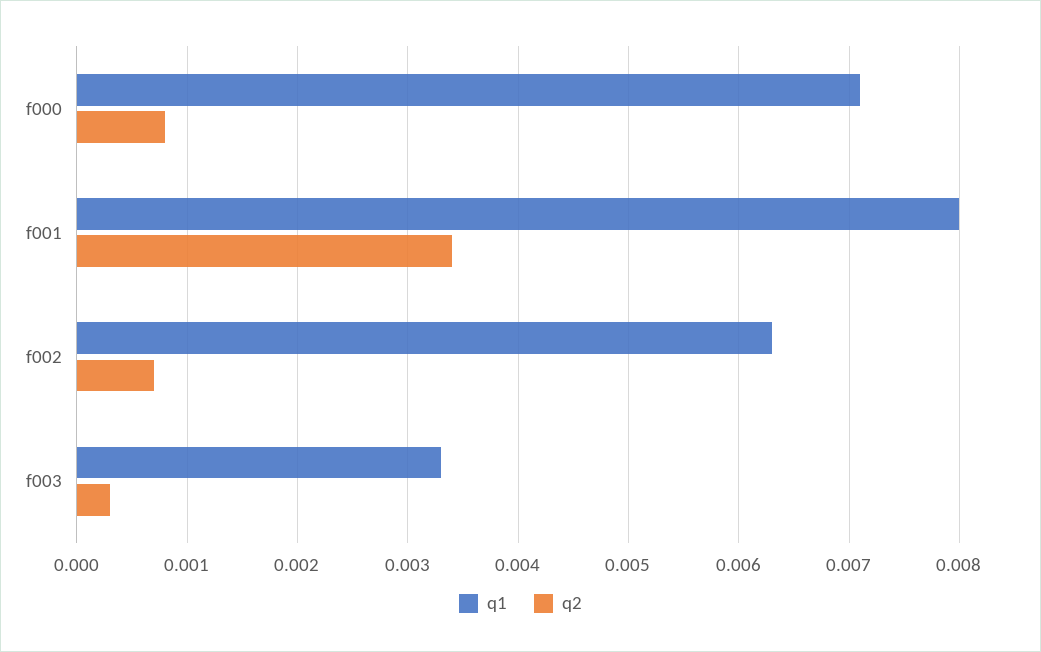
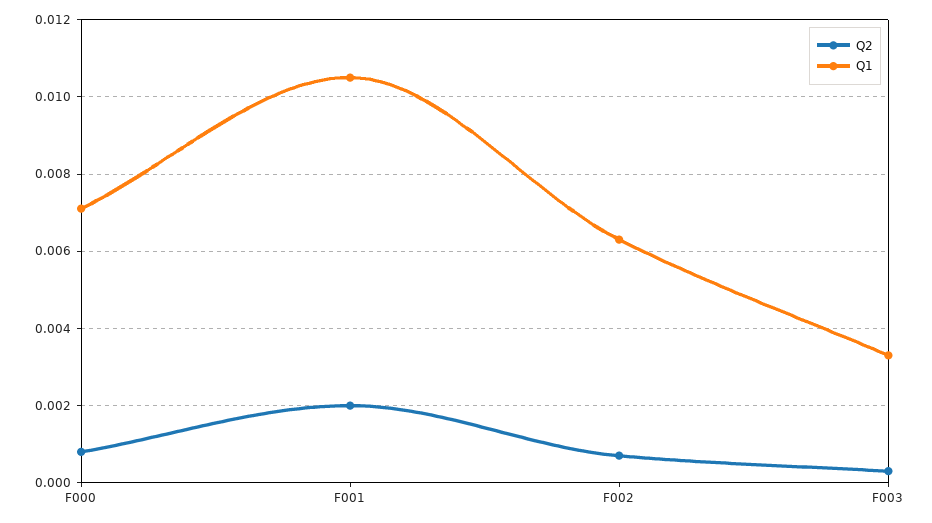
q1, f001: 0.008 -> 0.0105
q2, f001: 0.0034 -> 0.002

